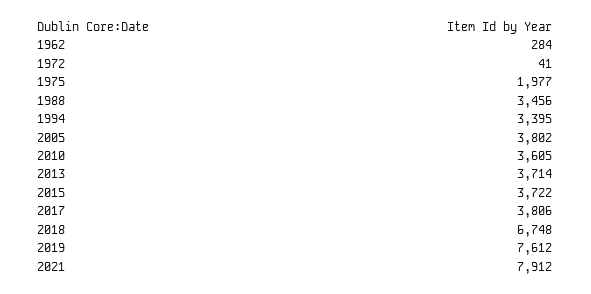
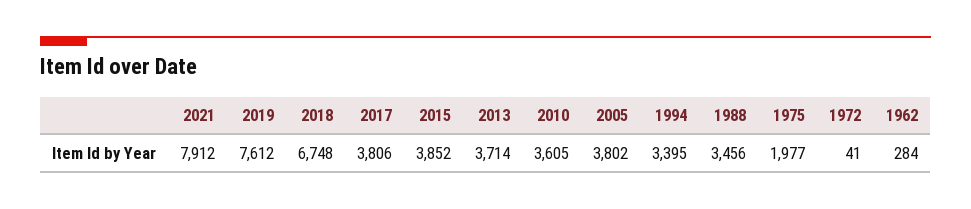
2015: 3722 -> 3852

